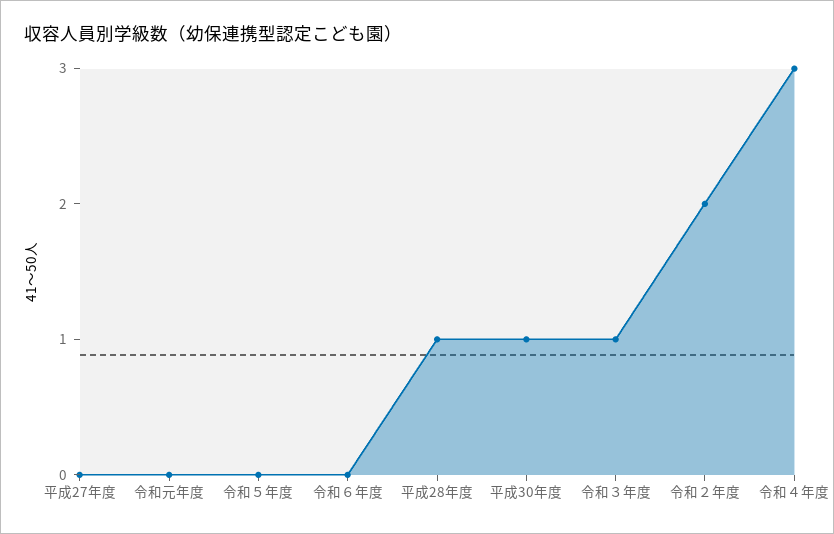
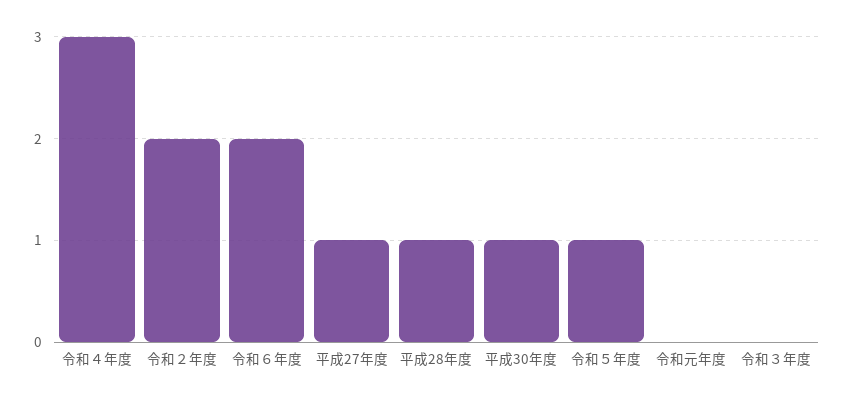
平成27年度: 0 -> 1
令和５年度: 0 -> 1
令和６年度: 0 -> 2
令和３年度: 1 -> 0

